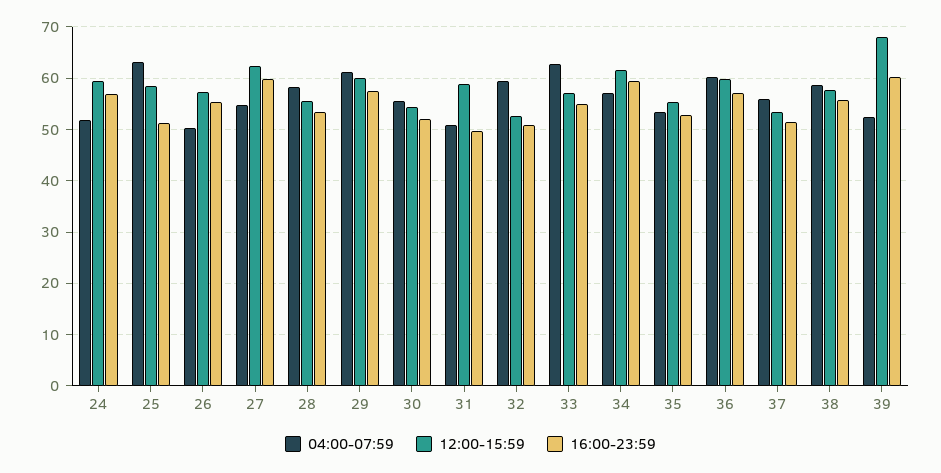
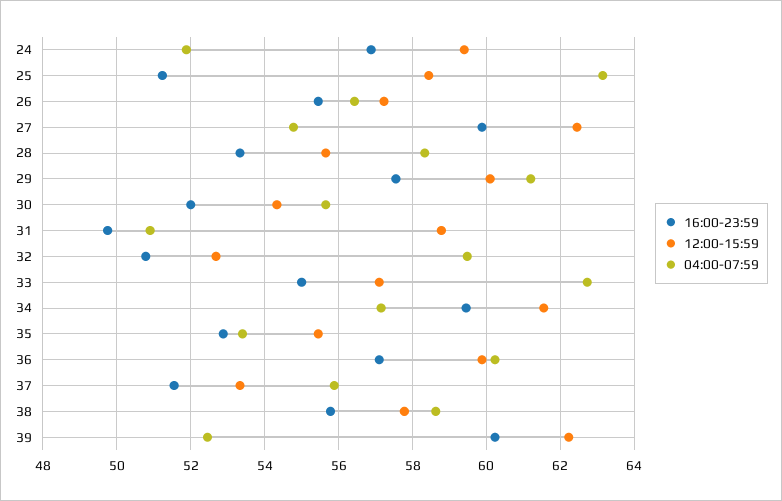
04:00-07:59, 26: 50 -> 56.4
12:00-15:59, 39: 68 -> 62.2

